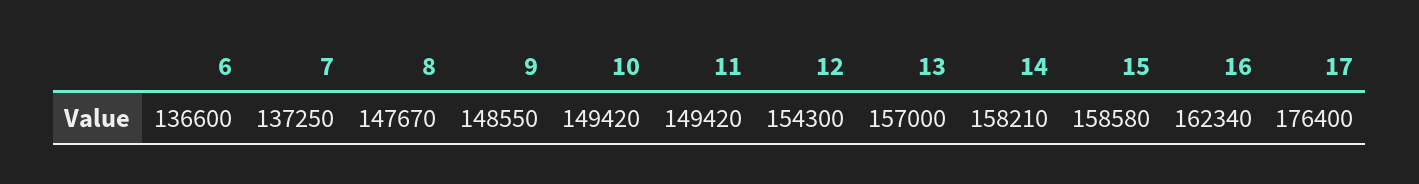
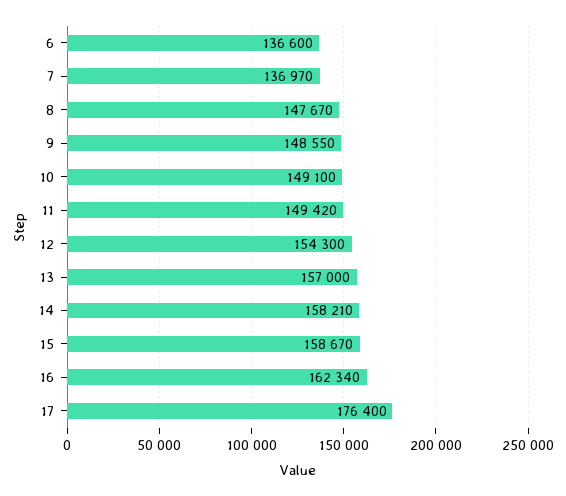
7: 137250 -> 136970
10: 149420 -> 149100
15: 158580 -> 158670

